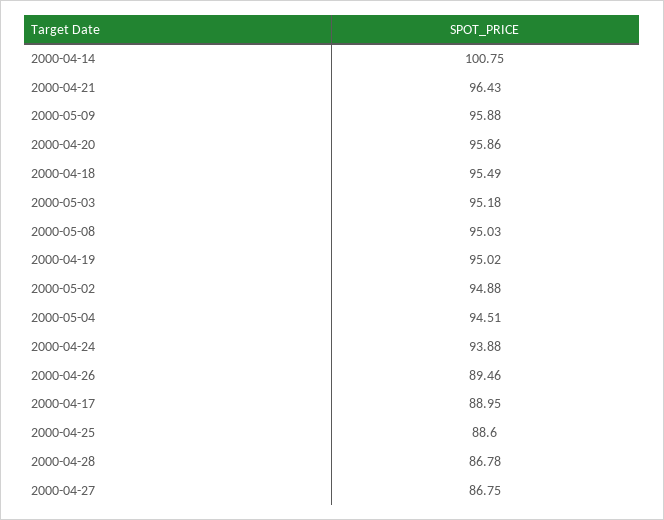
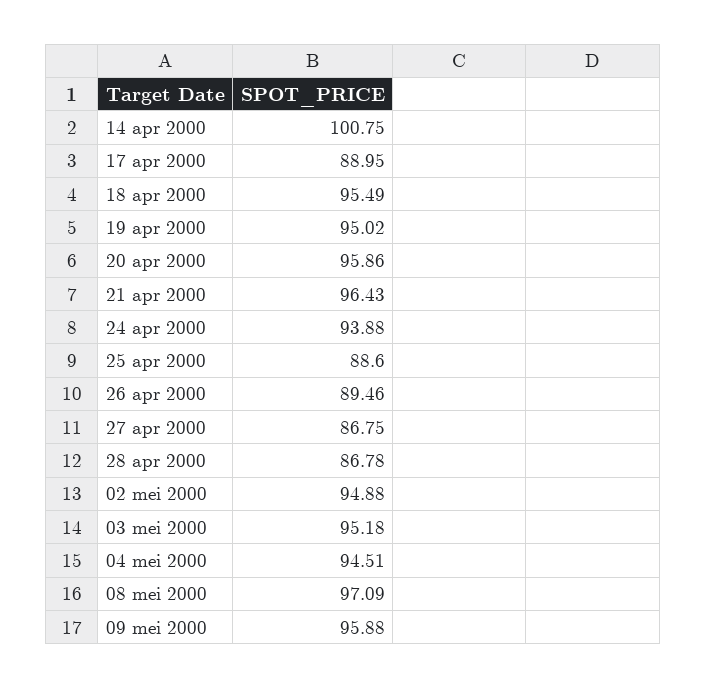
2000-05-08: 95.03 -> 97.09

